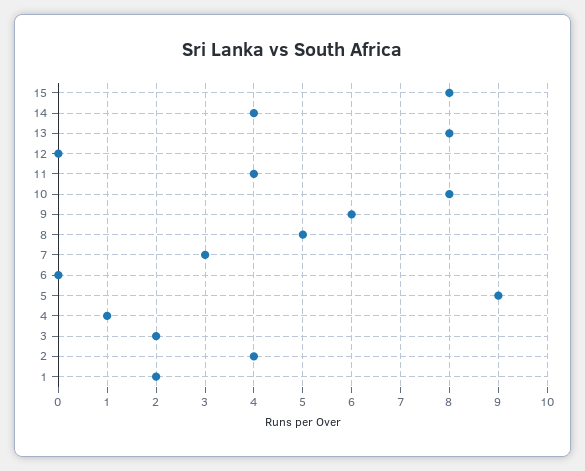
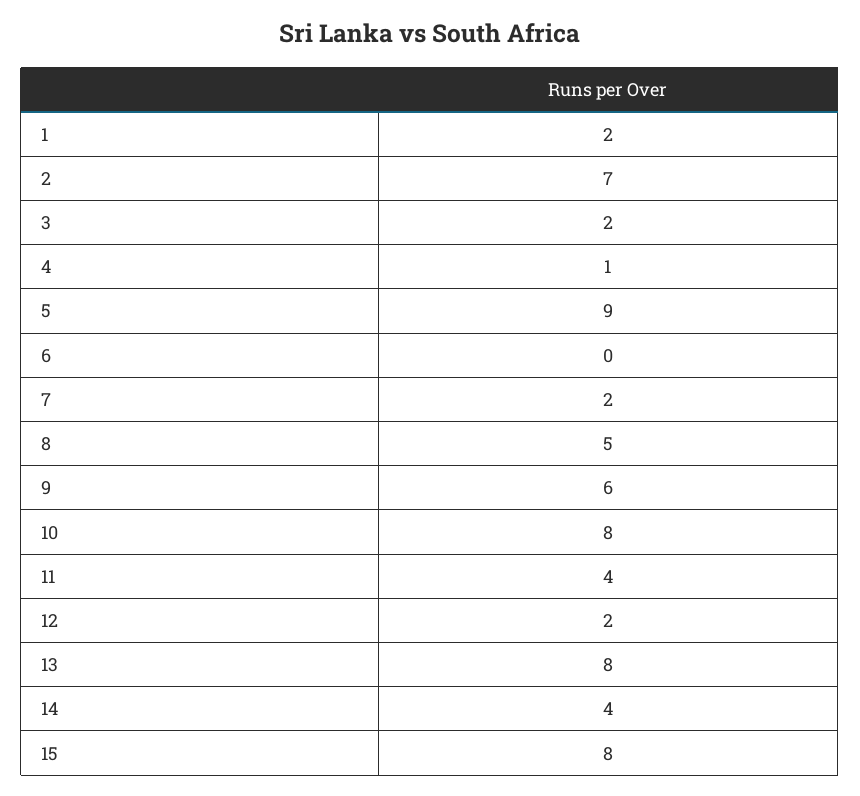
12: 0 -> 2
7: 3 -> 2
2: 4 -> 7

